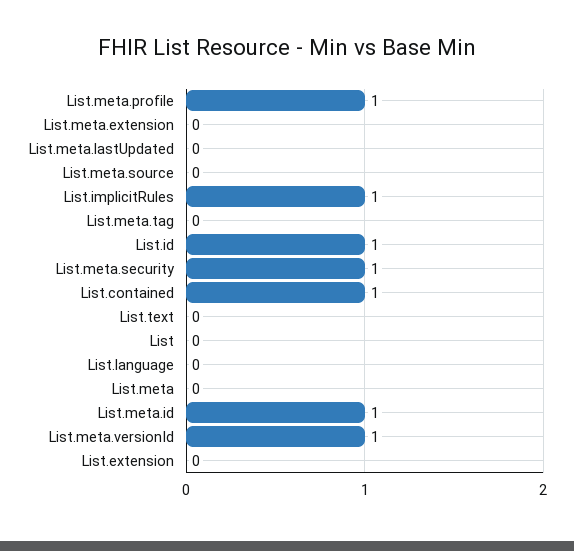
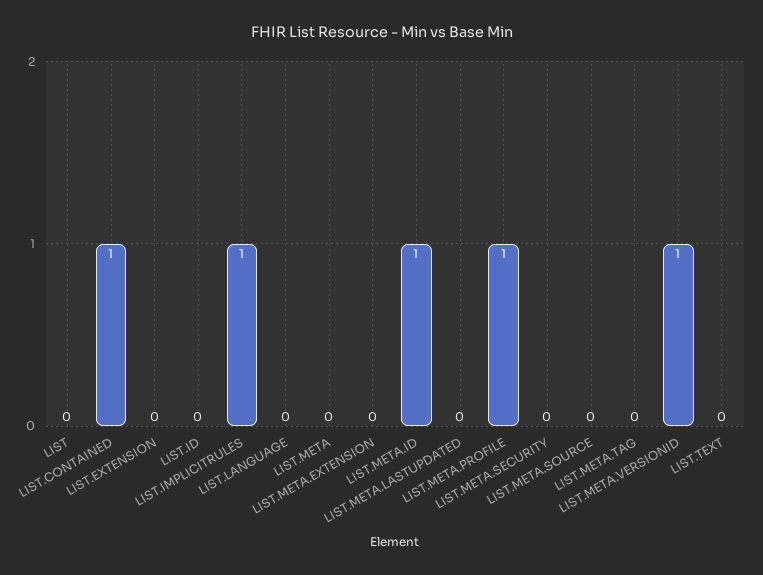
List.id: 1 -> 0
List.meta.security: 1 -> 0

